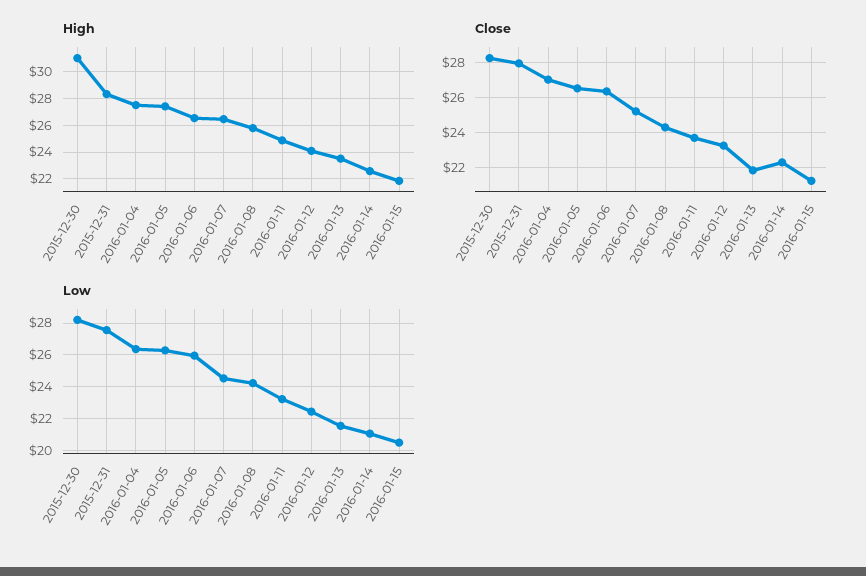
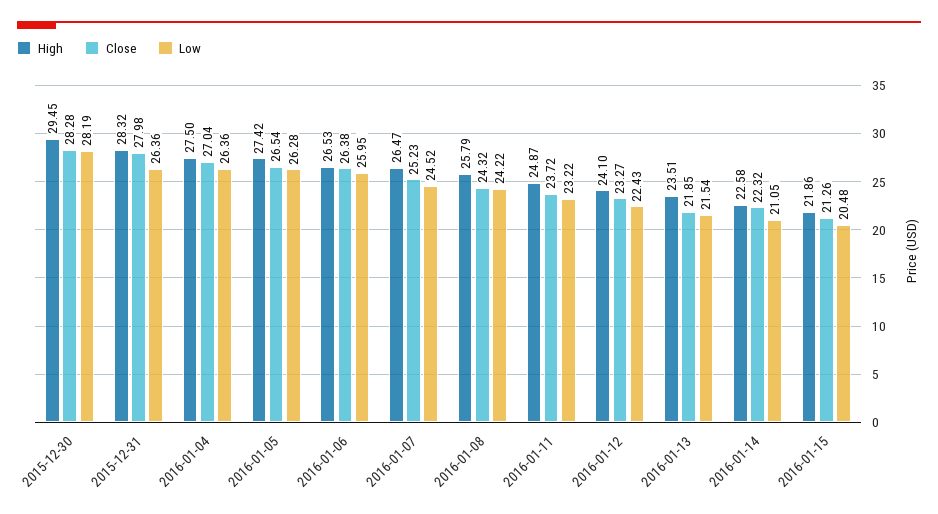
High, 2015-12-30: 31 -> 29.45
Low, 2015-12-31: 27.5 -> 26.36

